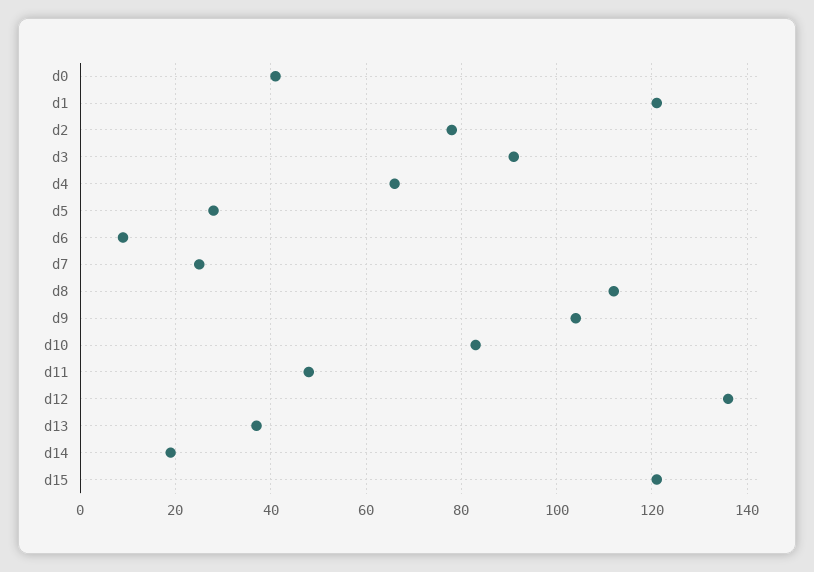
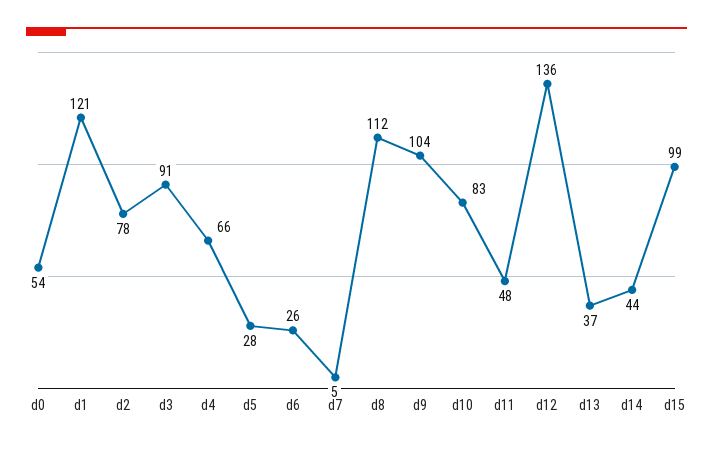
d0: 40 -> 54
d6: 10 -> 26
d7: 25 -> 5
d14: 20 -> 44
d15: 120 -> 99

